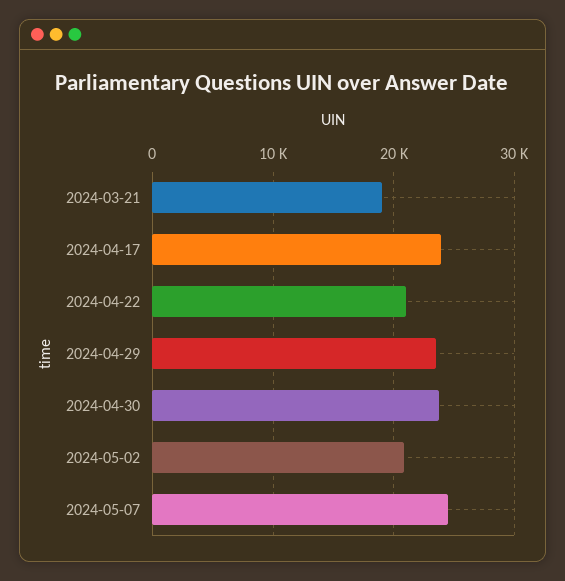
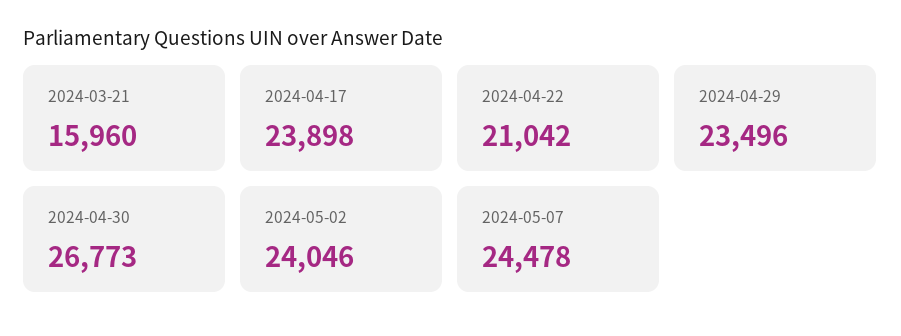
2024-03-21: 19000 -> 15960
2024-04-30: 24000 -> 26773
2024-05-02: 21000 -> 24046

